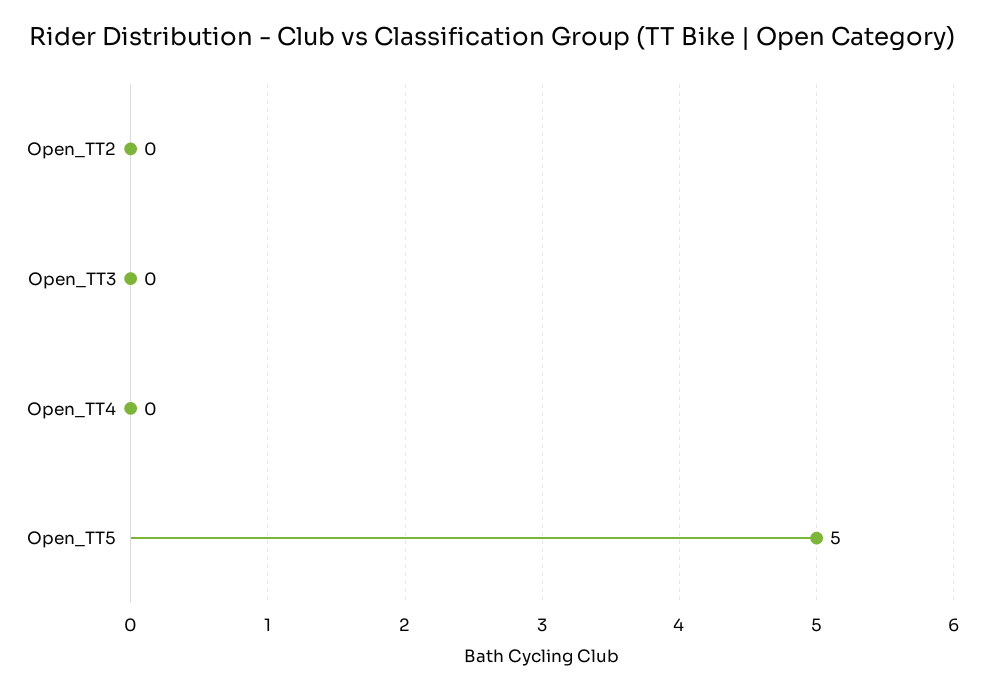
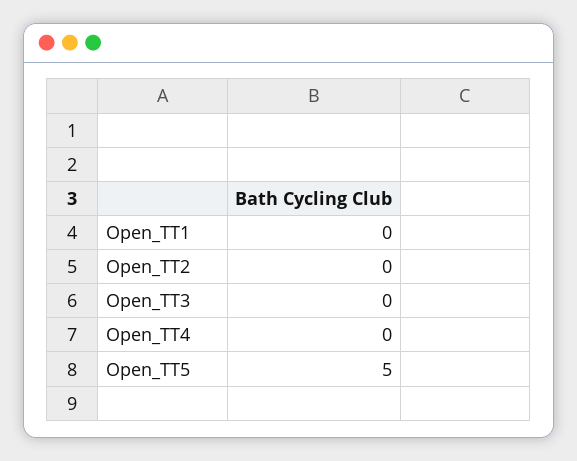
Open_TT1: none -> 0

